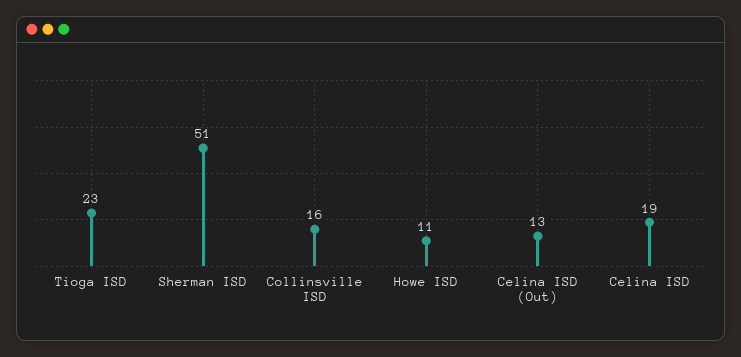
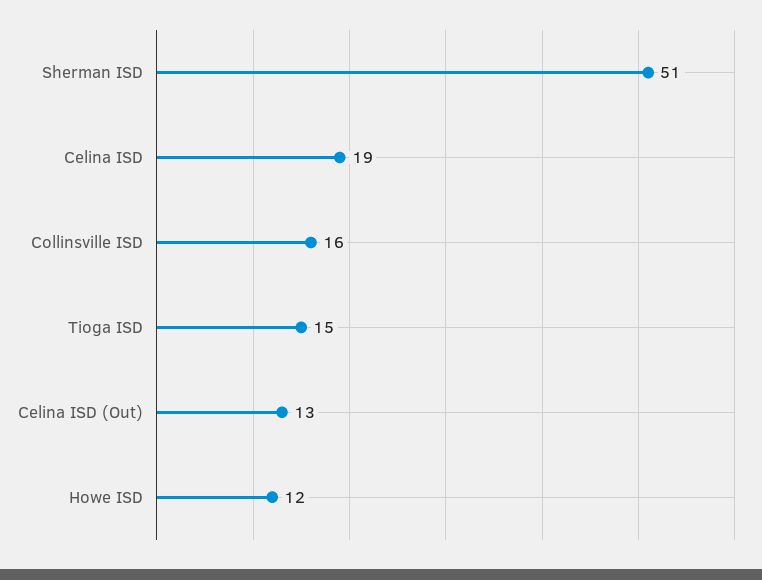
Tioga ISD: 23 -> 15
Howe ISD: 11 -> 12

